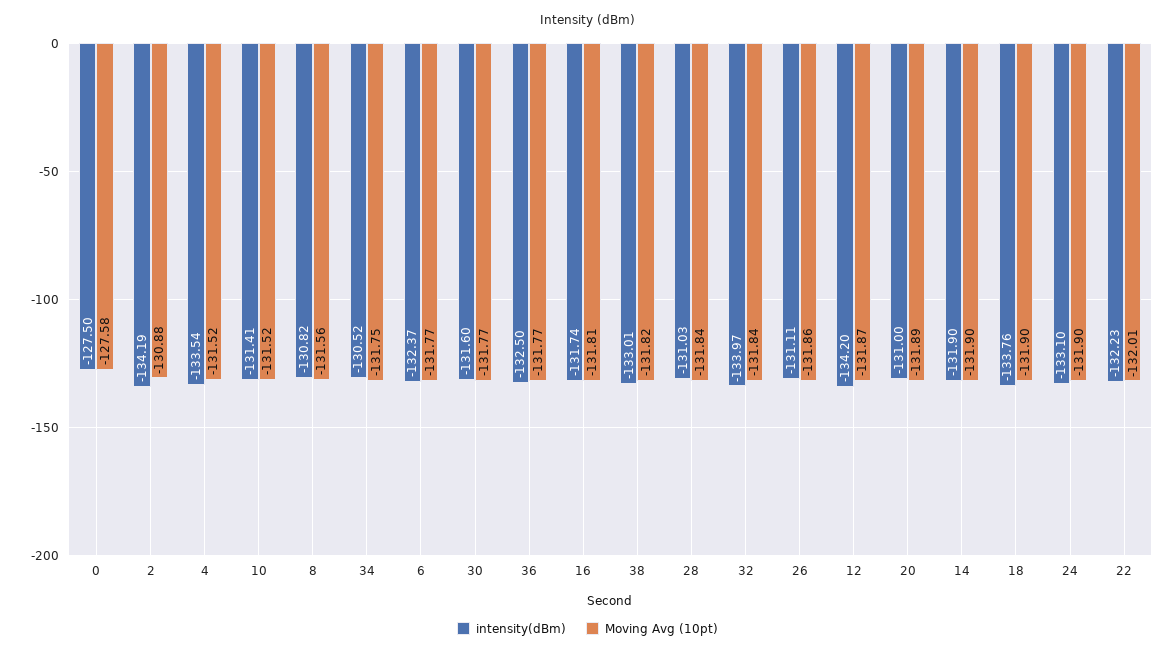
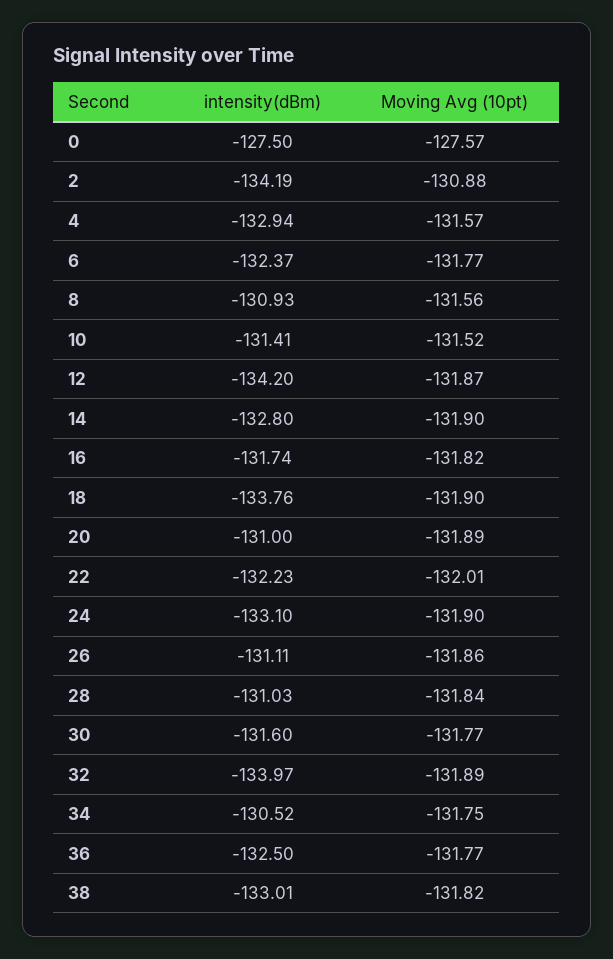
Moving Avg (10pt), 0: -127.58 -> -127.57
intensity(dBm), 4: -133.54 -> -132.94
Moving Avg (10pt), 4: -131.52 -> -131.57
intensity(dBm), 8: -130.82 -> -130.93
Moving Avg (10pt), 16: -131.81 -> -131.82
Moving Avg (10pt), 32: -131.84 -> -131.89
intensity(dBm), 14: -131.9 -> -132.8

